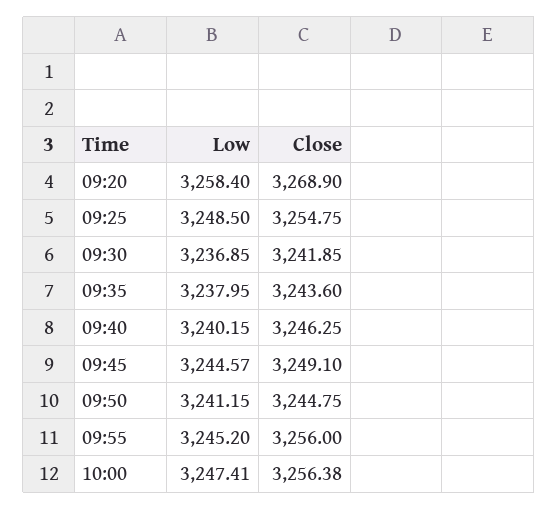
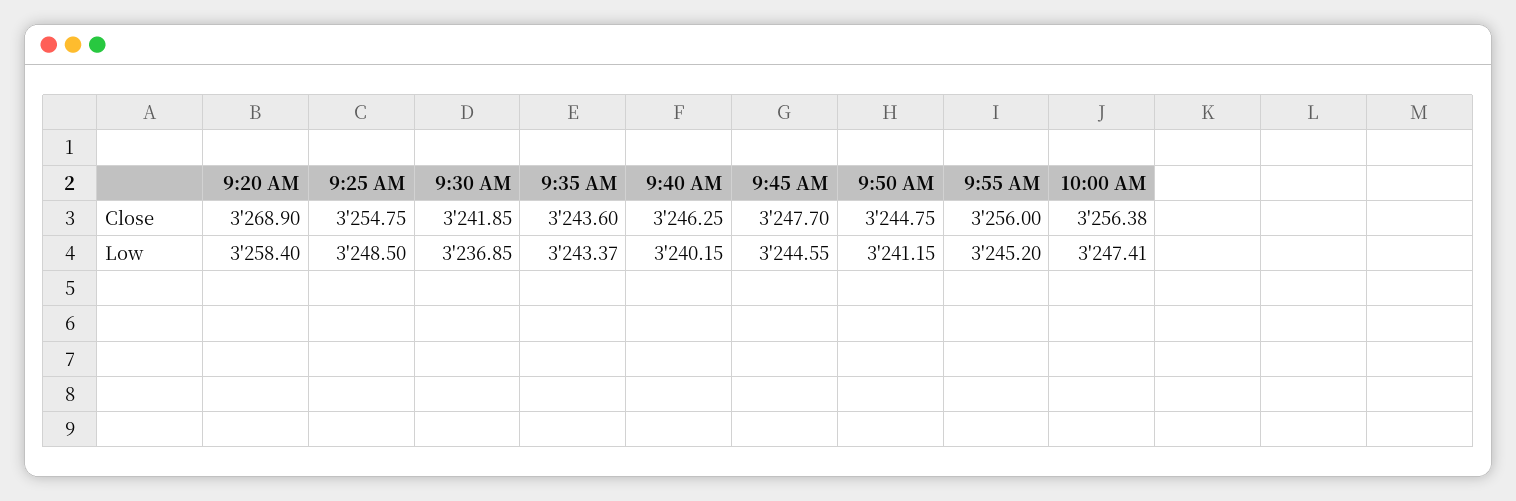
Low, 09:35: 3237.95 -> 3243.37
Low, 09:45: 3244.57 -> 3244.55
Close, 09:45: 3249.1 -> 3247.7

